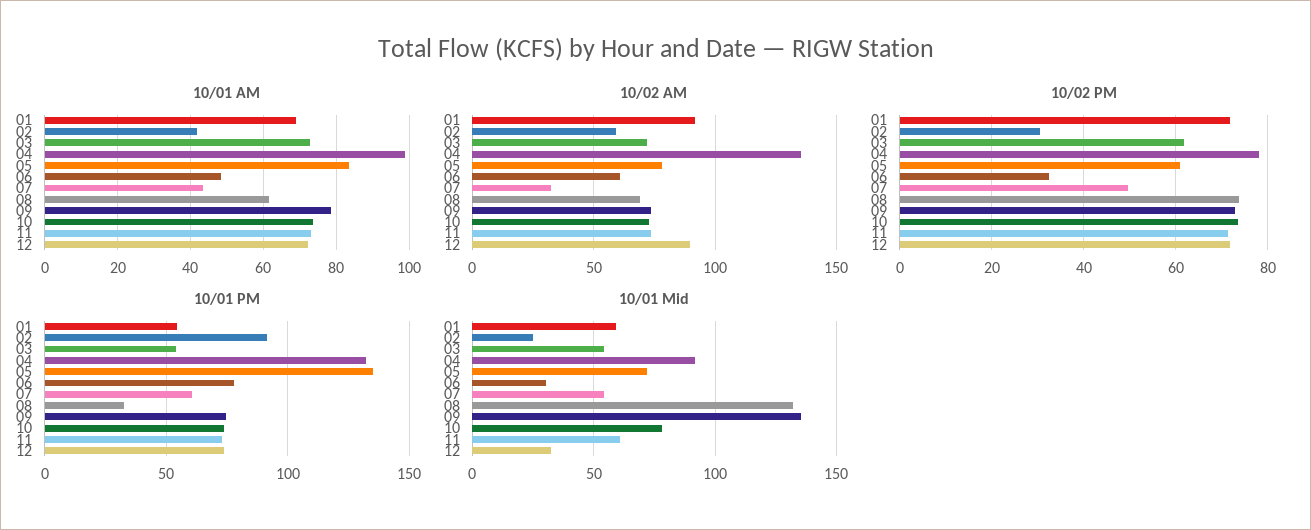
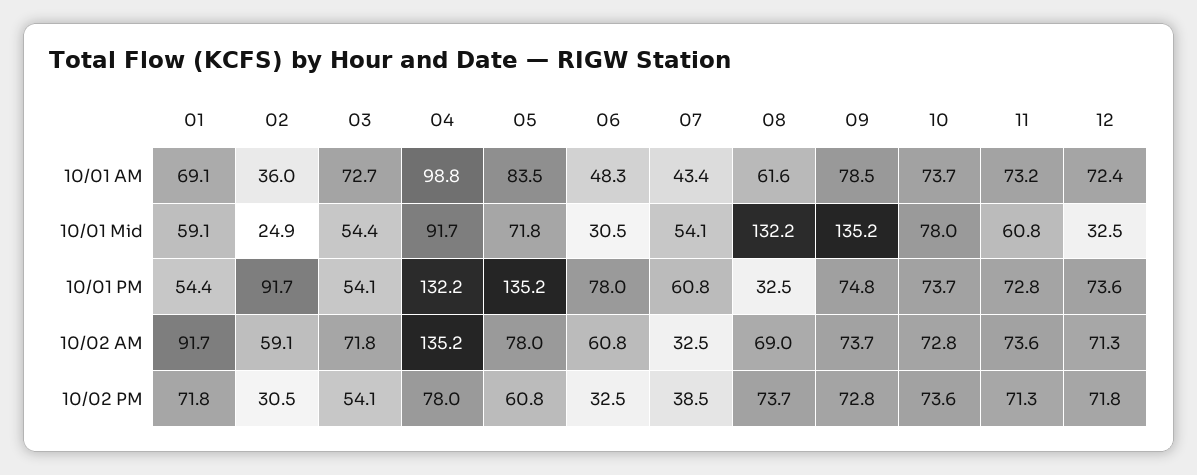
10/01 AM, 02: 42 -> 36
10/02 AM, 12: 90 -> 71.3
10/02 PM, 03: 62 -> 54.1
10/02 PM, 07: 50 -> 38.5

